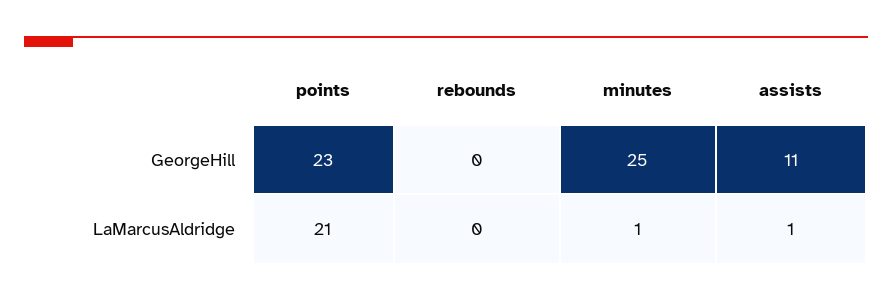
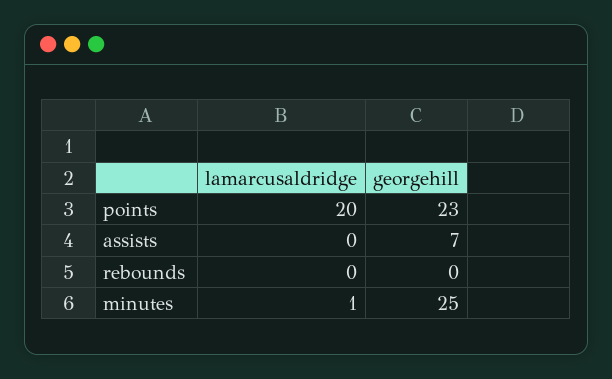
assists, GeorgeHill: 11 -> 7
points, LaMarcusAldridge: 21 -> 20
assists, LaMarcusAldridge: 1 -> 0

